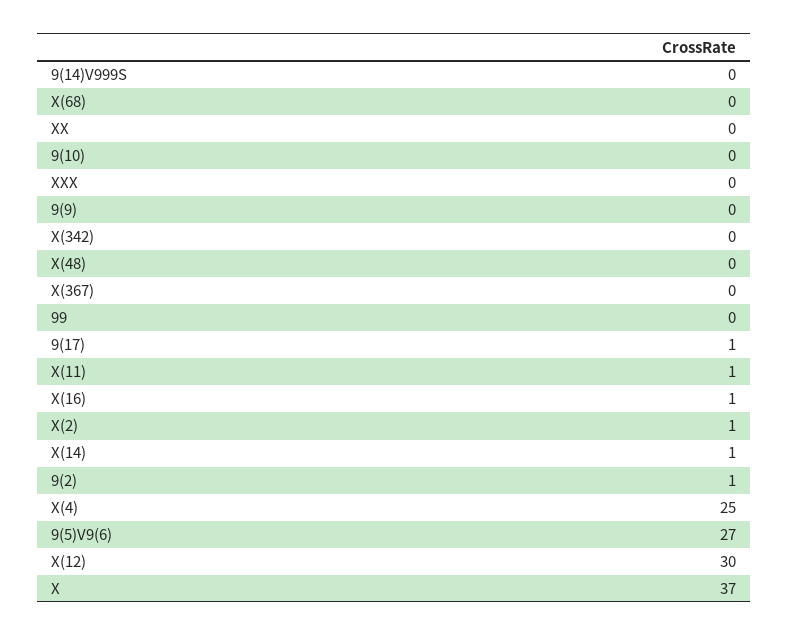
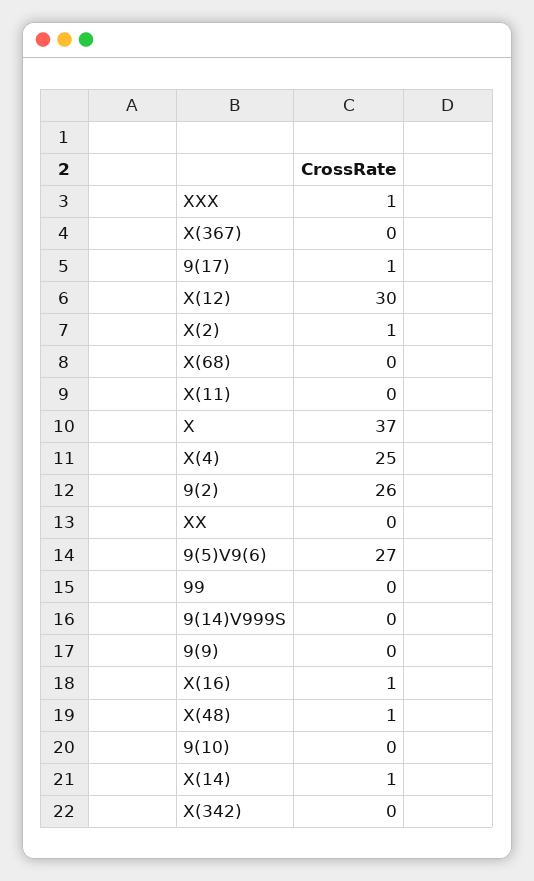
XXX: 0 -> 1
X(48): 0 -> 1
X(11): 1 -> 0
9(2): 1 -> 26

